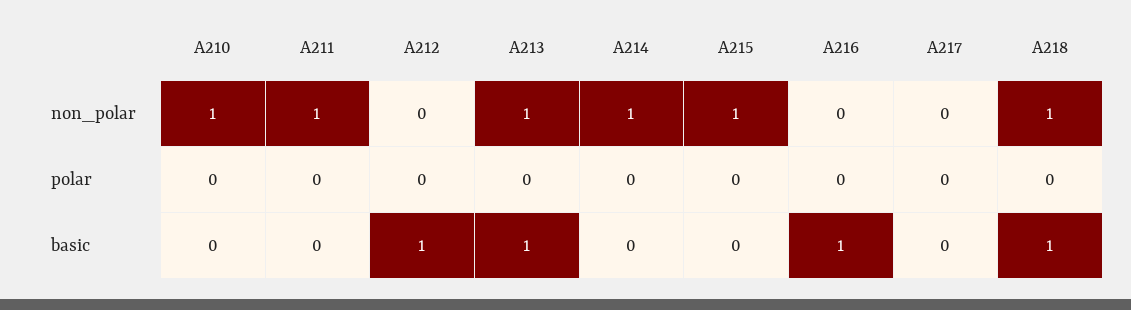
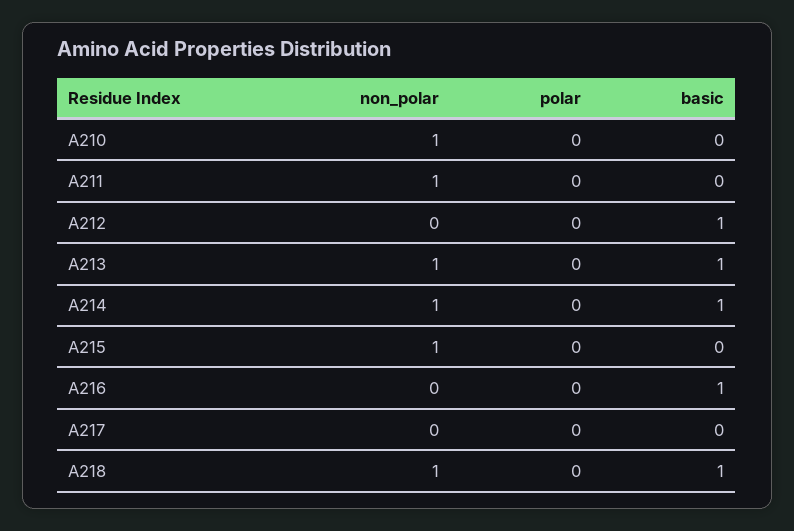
A214, basic: 0 -> 1

